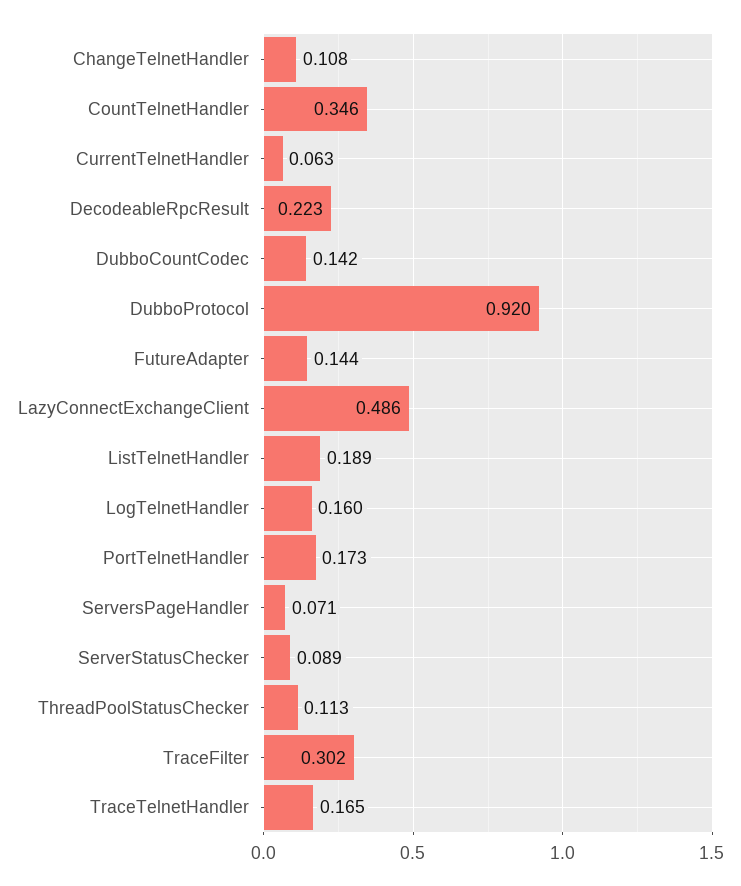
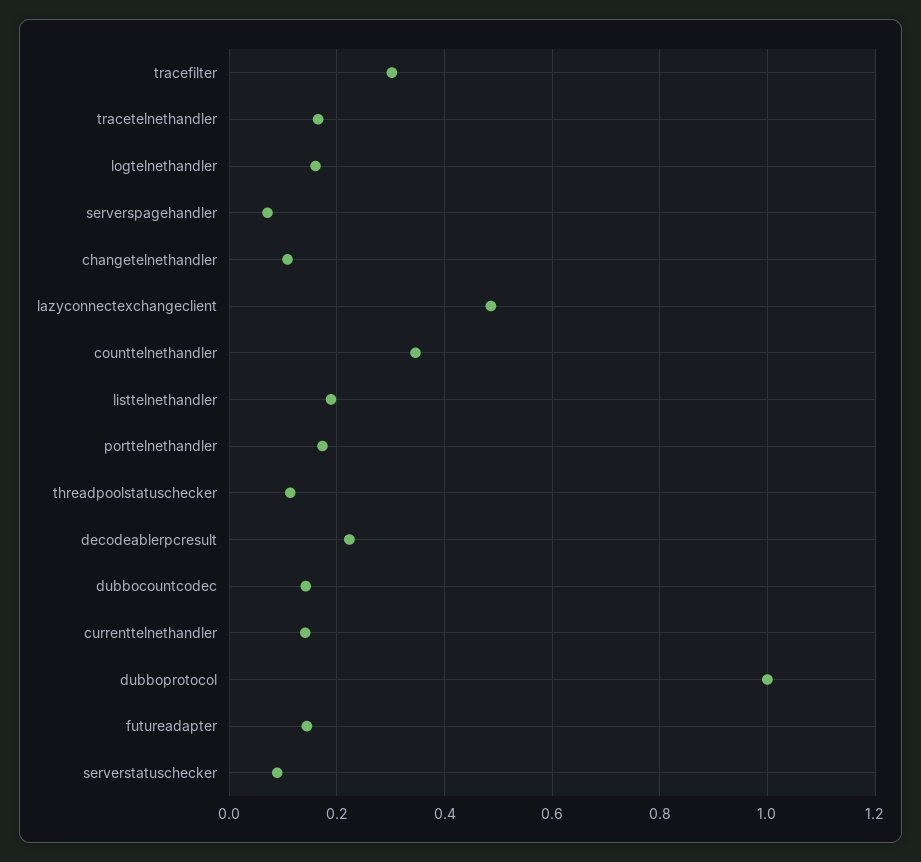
CurrentTelnetHandler: 0.063 -> 0.14
DubboProtocol: 0.92 -> 1

